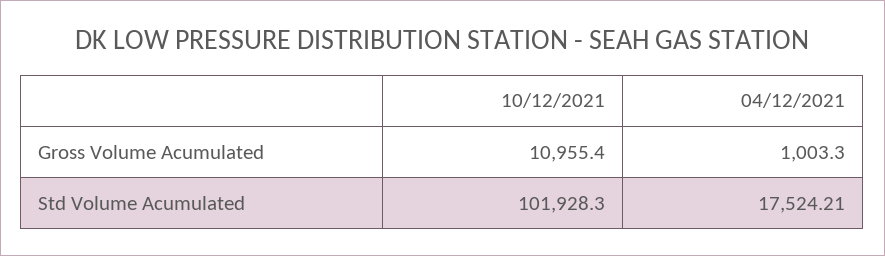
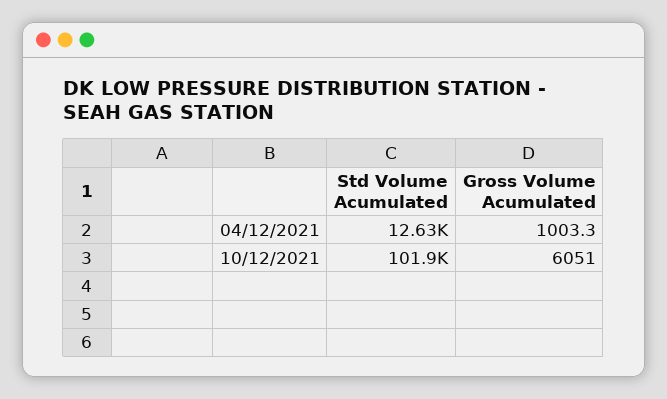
10/12/2021, Gross Volume Acumulated: 10955.4 -> 6051
04/12/2021, Std Volume Acumulated: 17524.21 -> 12630

